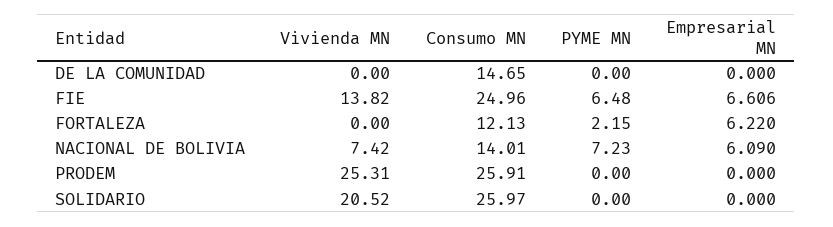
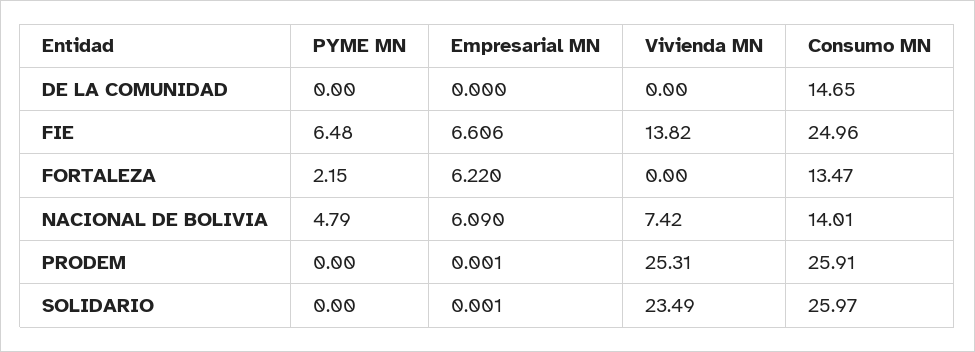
Consumo MN, FORTALEZA: 12.13 -> 13.47
PYME MN, NACIONAL DE BOLIVIA: 7.23 -> 4.79
Empresarial MN, PRODEM: 0 -> 0.001
Vivienda MN, SOLIDARIO: 20.52 -> 23.49
Empresarial MN, SOLIDARIO: 0 -> 0.001

